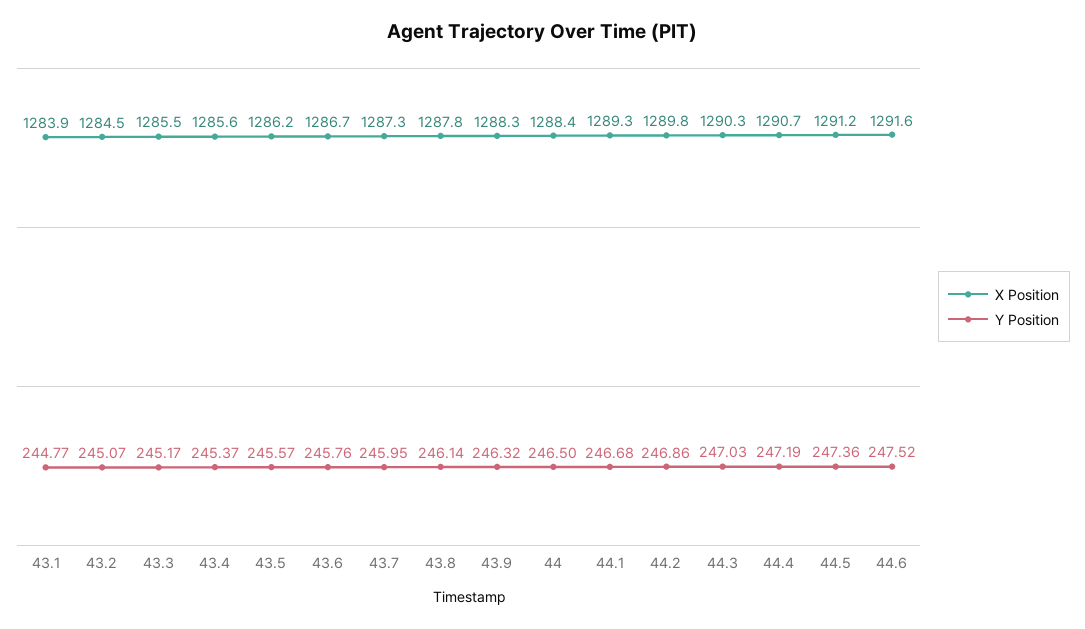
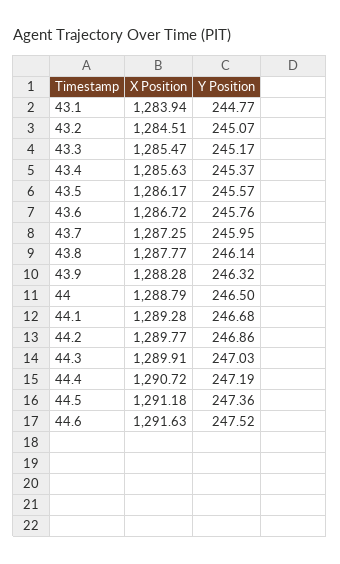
X Position, 44: 1288.4 -> 1288.79
X Position, 44.3: 1290.3 -> 1289.91

